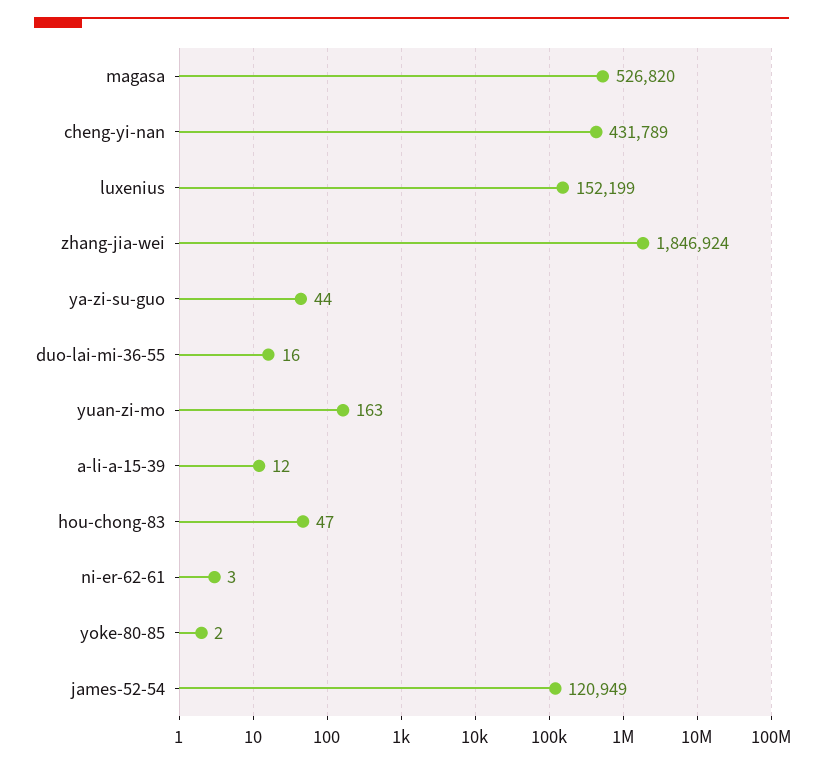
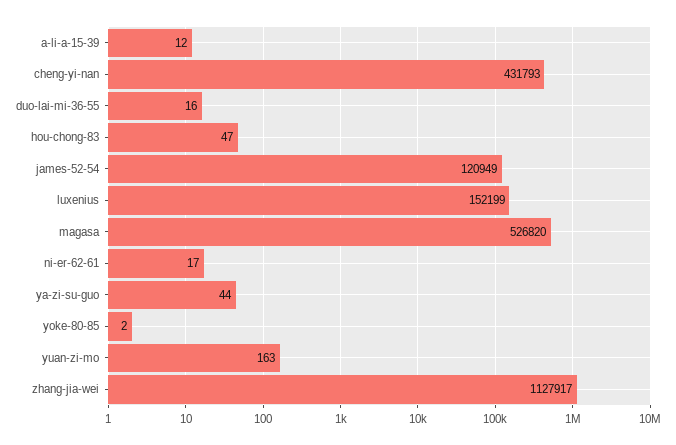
cheng-yi-nan: 431789 -> 431793
zhang-jia-wei: 1846924 -> 1127917
ni-er-62-61: 3 -> 17

